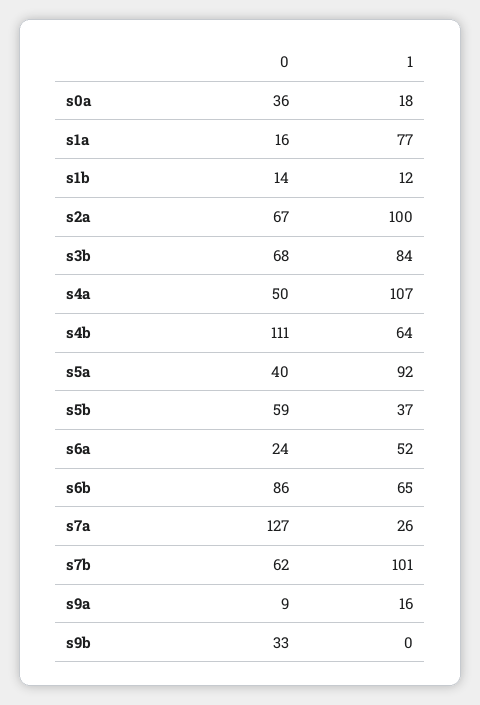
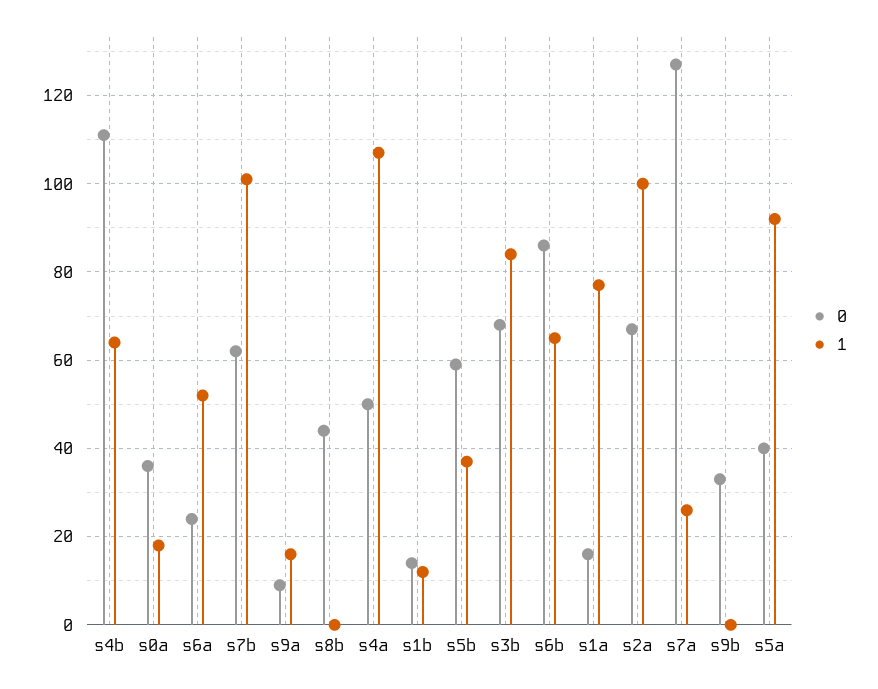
0, s8b: none -> 45
1, s8b: none -> 0

